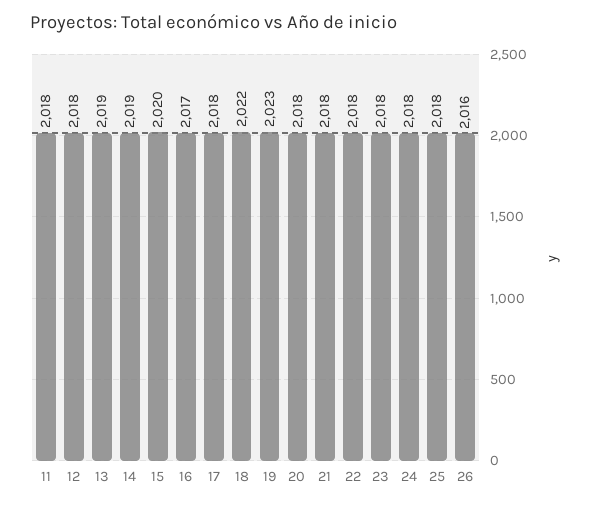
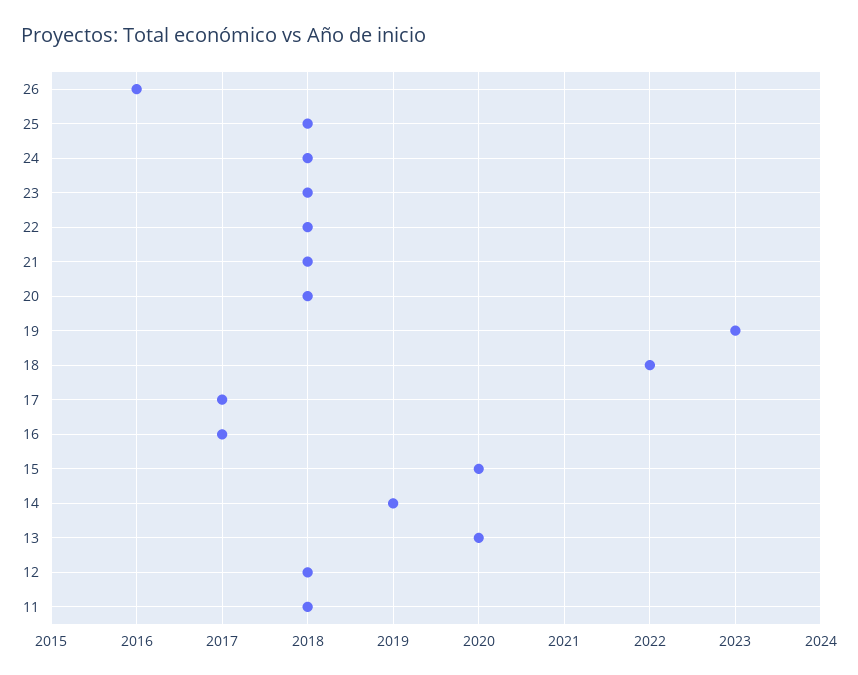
13: 2019 -> 2020
17: 2018 -> 2017

